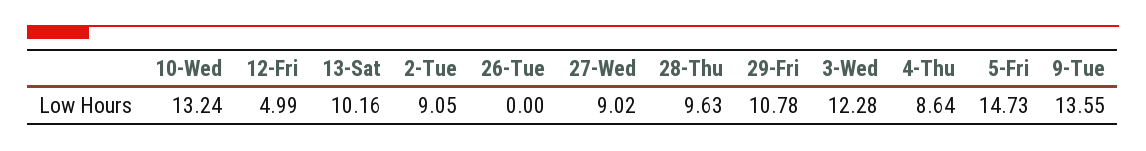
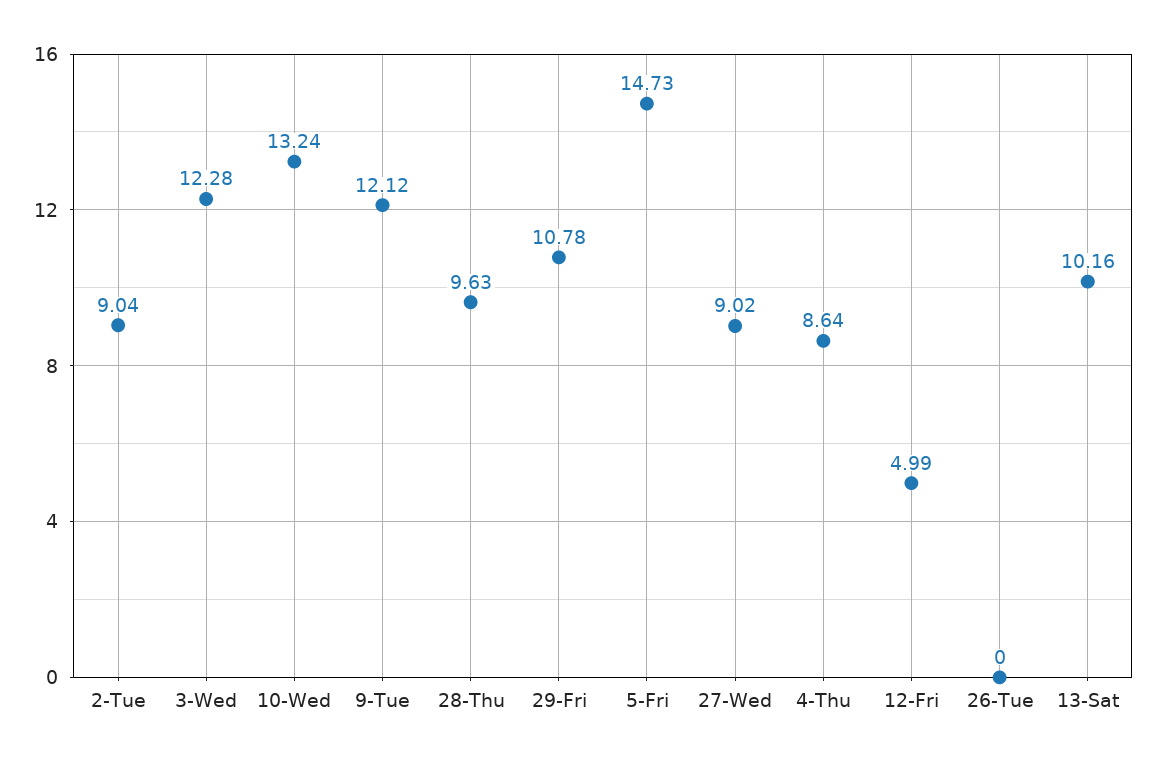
2-Tue: 9.05 -> 9.04
9-Tue: 13.55 -> 12.12

